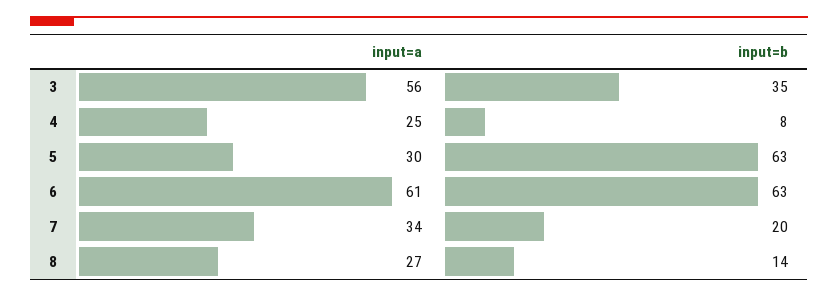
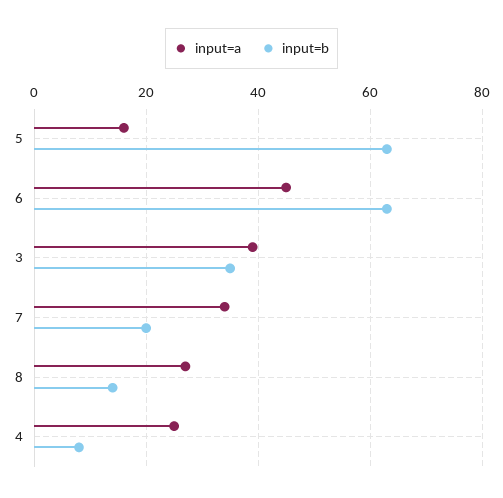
input=a, 3: 56 -> 40
input=a, 5: 30 -> 15
input=a, 6: 61 -> 45

